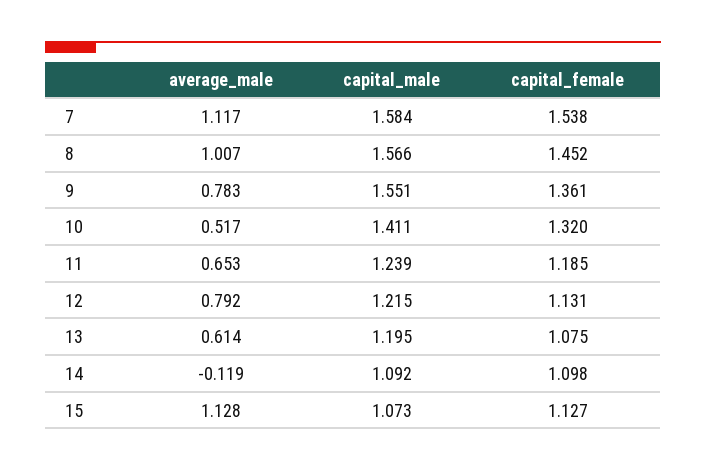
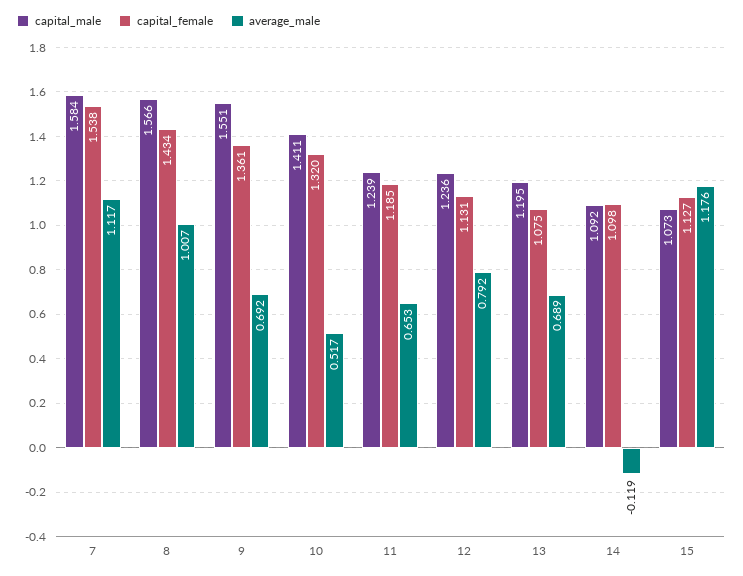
capital_female, 8: 1.452 -> 1.434
average_male, 9: 0.783 -> 0.692
capital_male, 12: 1.215 -> 1.236
average_male, 13: 0.614 -> 0.689
average_male, 15: 1.128 -> 1.176

